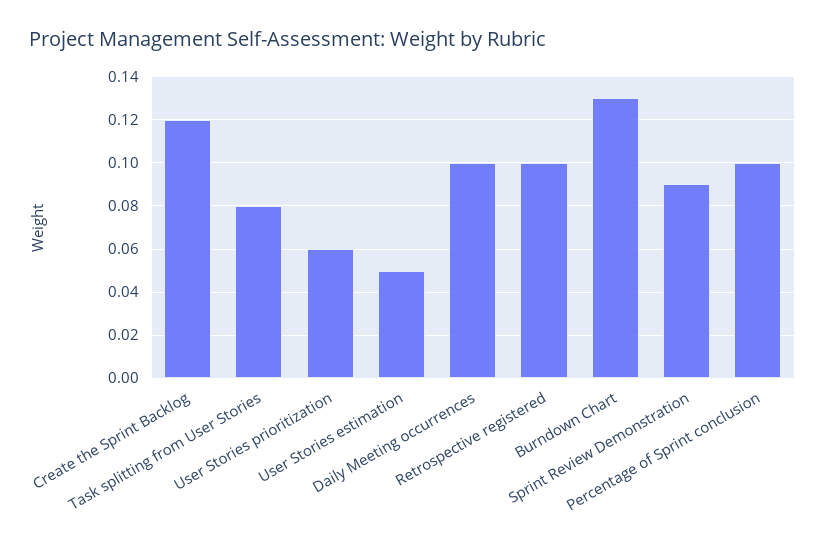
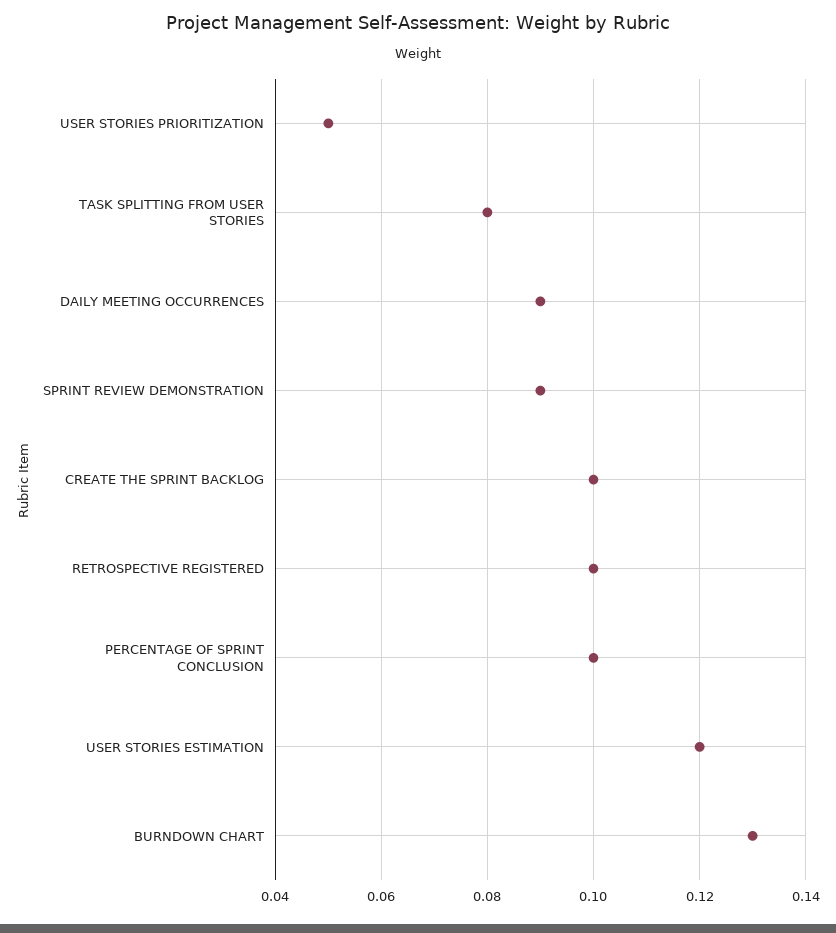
Create the Sprint Backlog: 0.12 -> 0.1
User Stories prioritization: 0.06 -> 0.05
User Stories estimation: 0.05 -> 0.12
Daily Meeting occurrences: 0.1 -> 0.09

